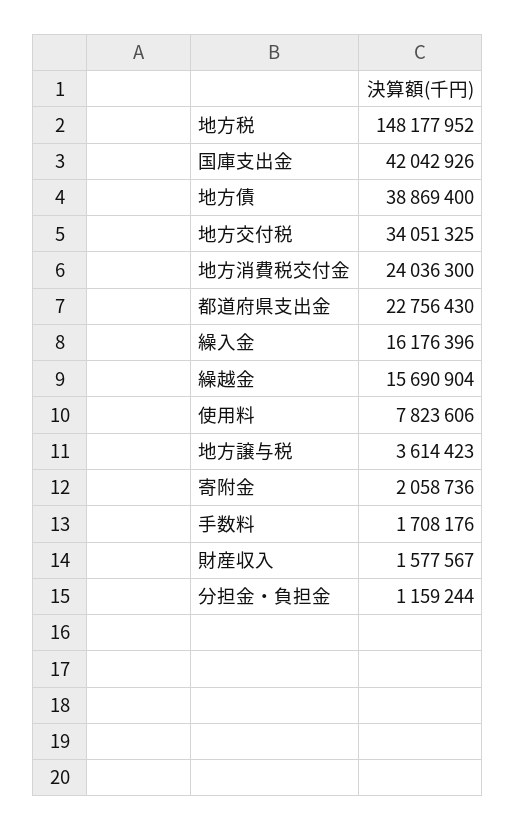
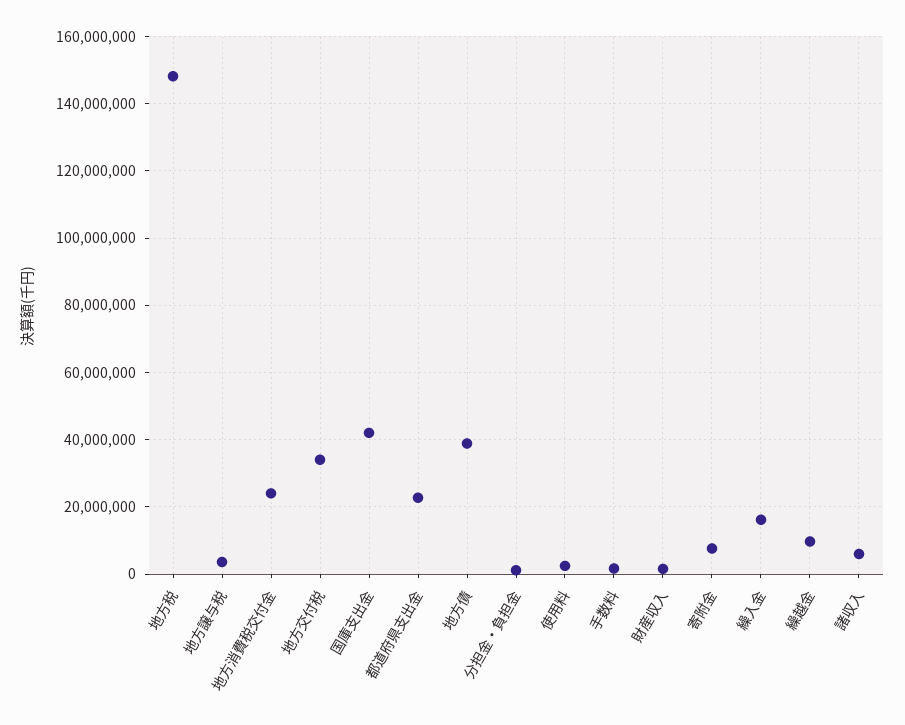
繰越金: 15690904 -> 10000000
使用料: 7823606 -> 2000000
寄附金: 2058736 -> 8000000
諸収入: none -> 6000000

